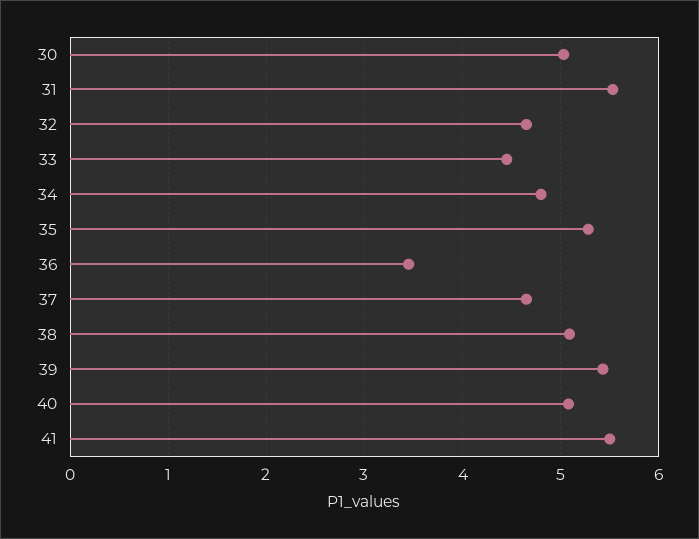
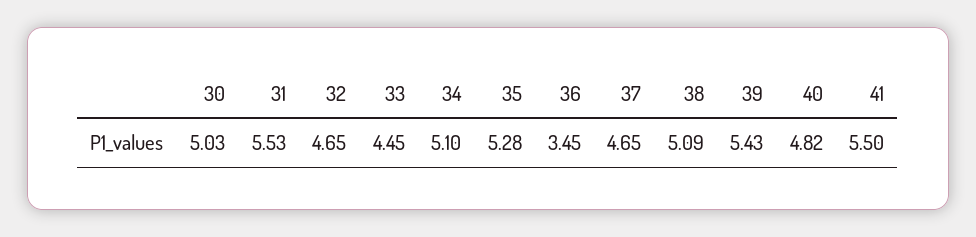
34: 4.8 -> 5.1
40: 5.1 -> 4.82

